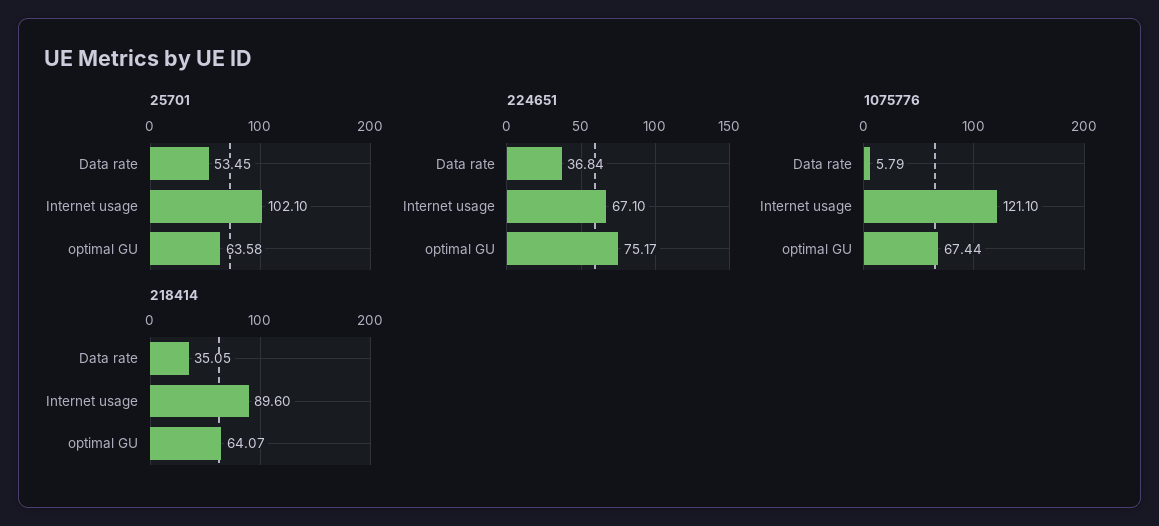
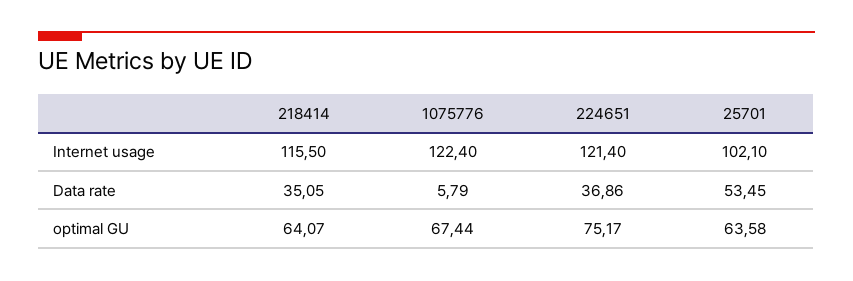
224651, Data rate: 36.84 -> 36.86
224651, Internet usage: 67.1 -> 121.4
1075776, Internet usage: 121.1 -> 122.4
218414, Internet usage: 89.6 -> 115.5

